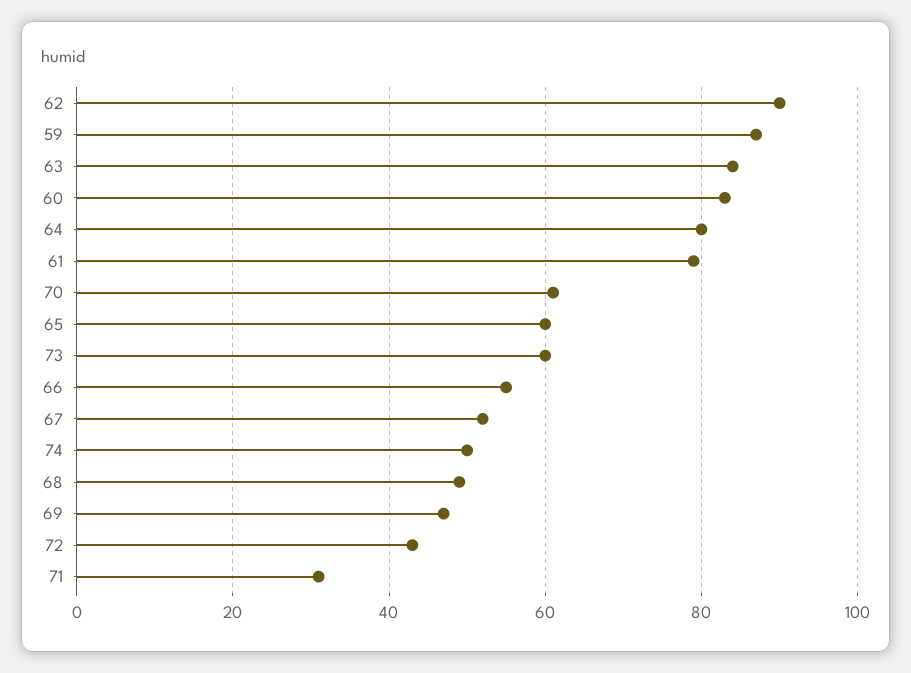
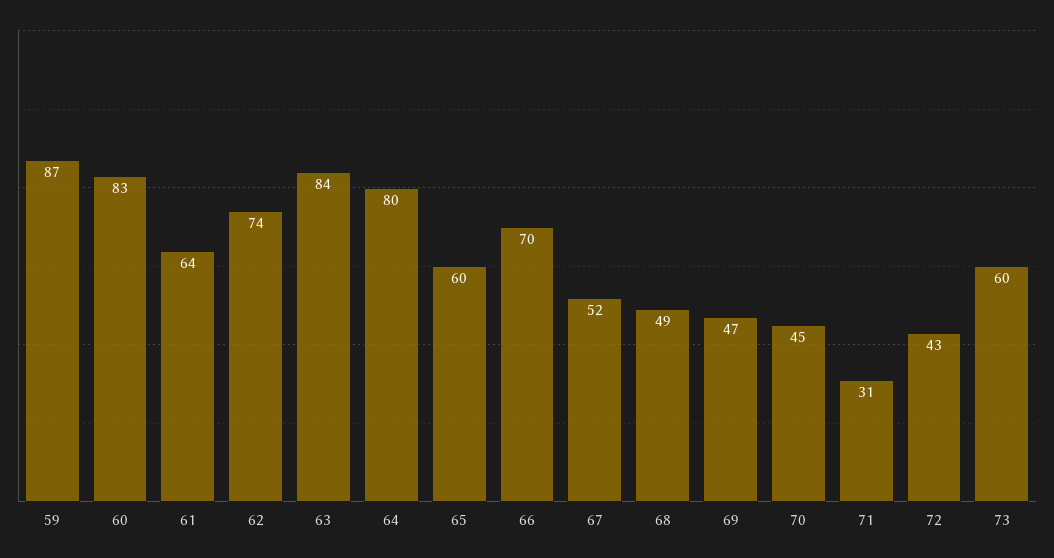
62: 90 -> 74
61: 80 -> 64
70: 60 -> 45
66: 55 -> 70
74: 50 -> none

